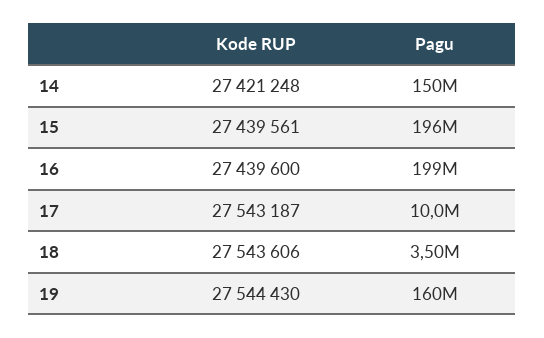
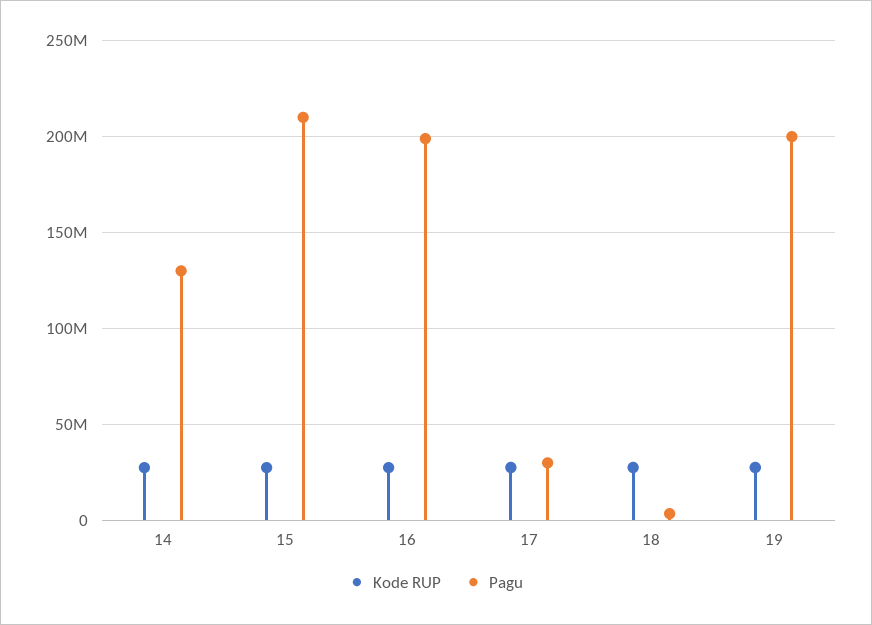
Pagu, 14: 150000000 -> 130000000
Pagu, 15: 196000000 -> 210000000
Pagu, 17: 10000000 -> 30000000
Pagu, 19: 160000000 -> 200000000

